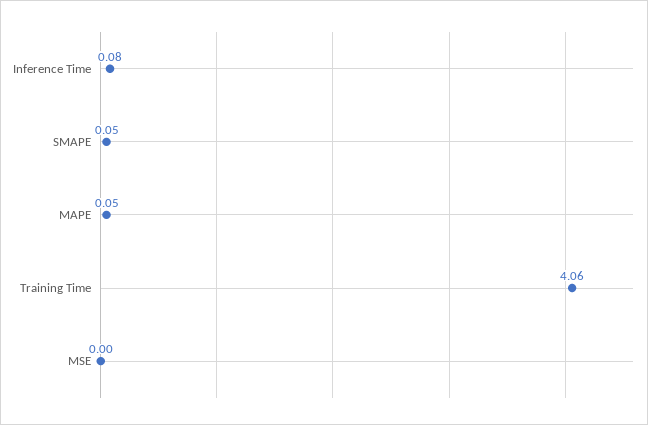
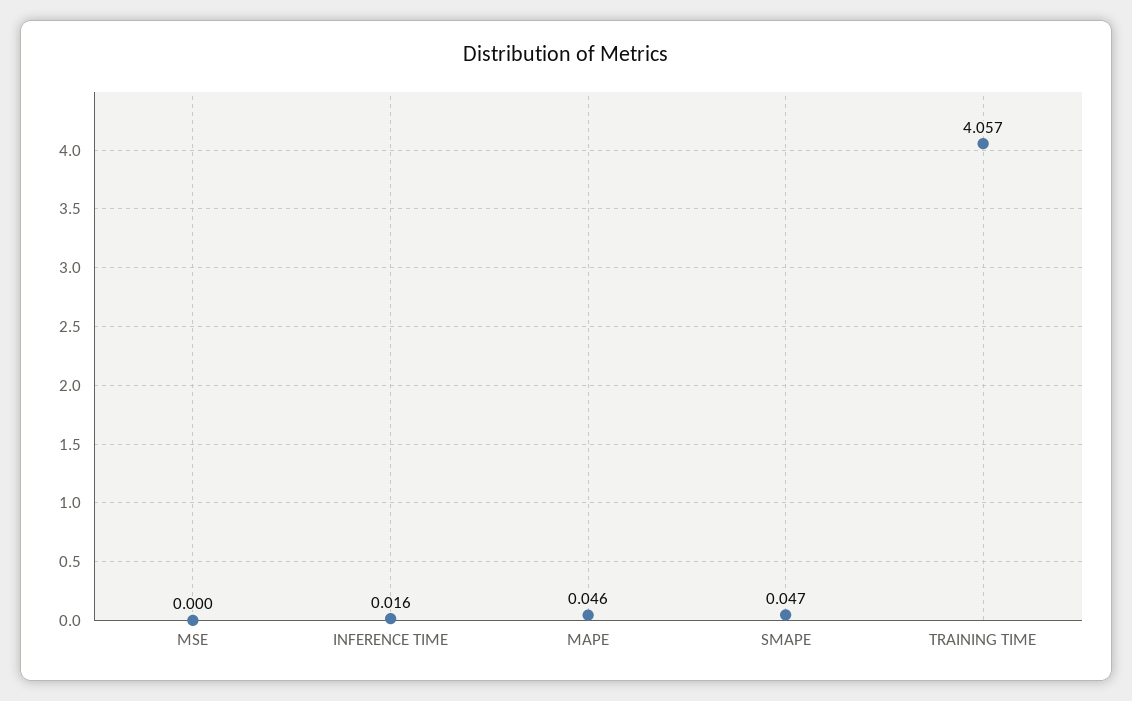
Inference Time: 0.08 -> 0.016

